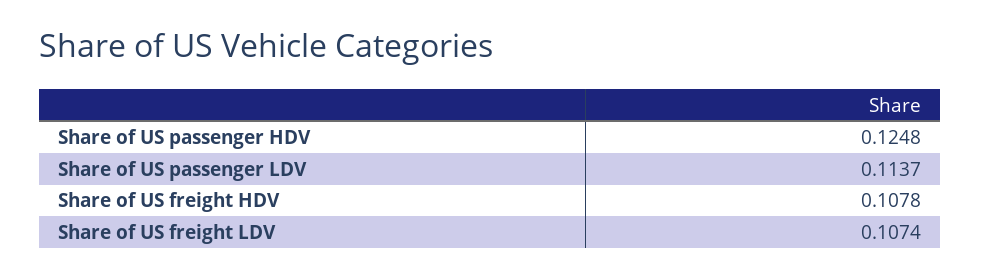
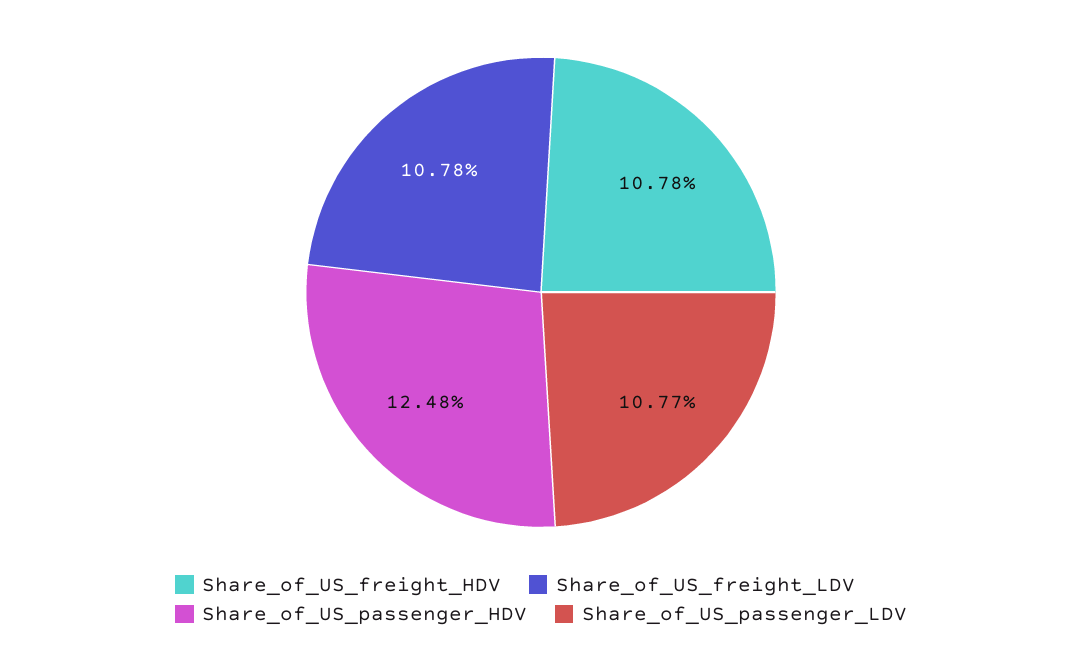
Share of US passenger LDV: 0.1137 -> 0.1077
Share of US freight LDV: 0.1074 -> 0.1078

